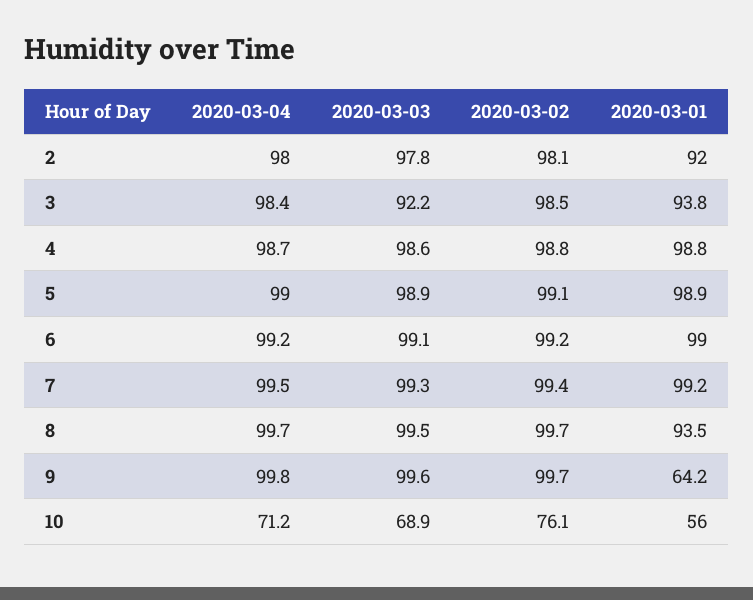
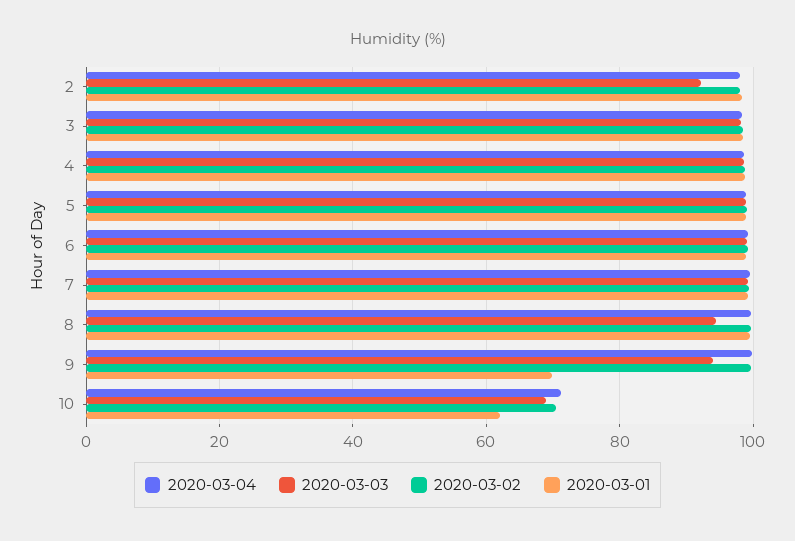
2020-03-03, 2: 97.8 -> 92
2020-03-01, 2: 92 -> 98
2020-03-03, 3: 92.2 -> 98
2020-03-01, 3: 93.8 -> 98
2020-03-03, 8: 99.5 -> 94
2020-03-01, 8: 93.5 -> 100
2020-03-03, 9: 99.6 -> 94
2020-03-01, 9: 64.2 -> 70
2020-03-02, 10: 76.1 -> 70
2020-03-01, 10: 56 -> 62

